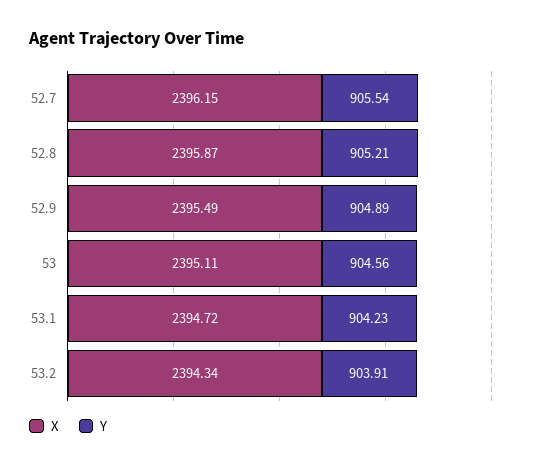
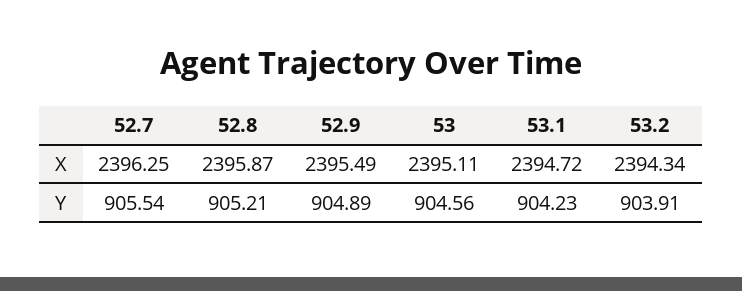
X, 52.7: 2396.15 -> 2396.25

